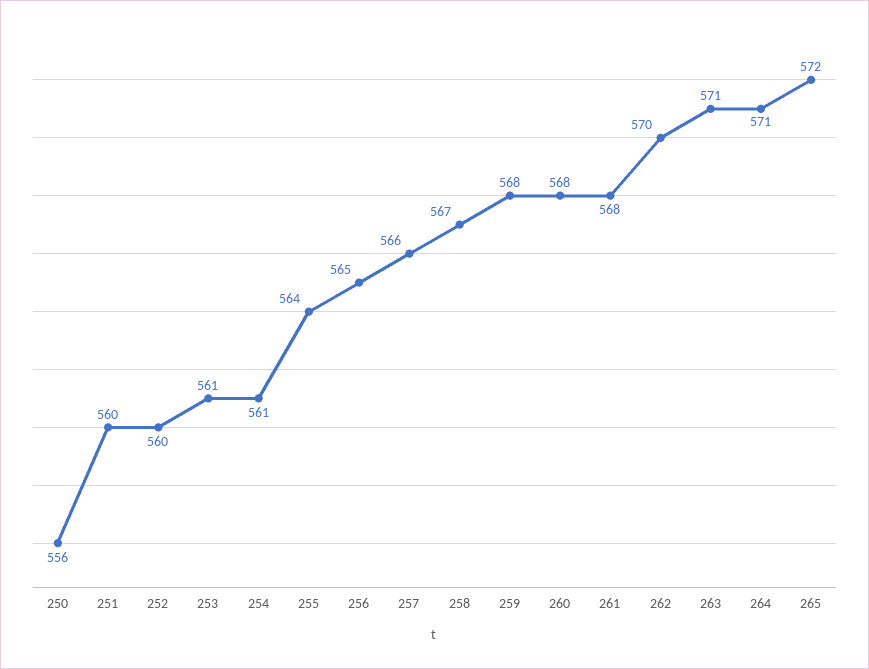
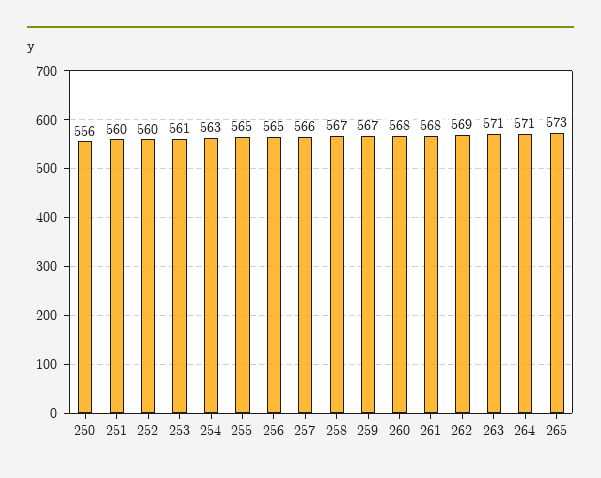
254: 561 -> 563
255: 564 -> 565
259: 568 -> 567
262: 570 -> 569
265: 572 -> 573

